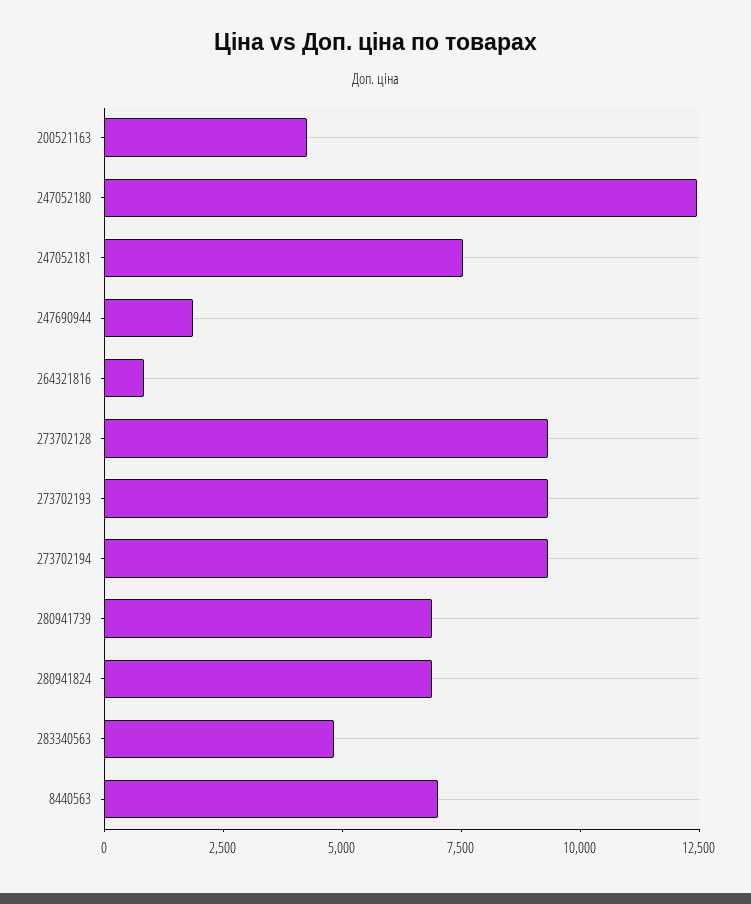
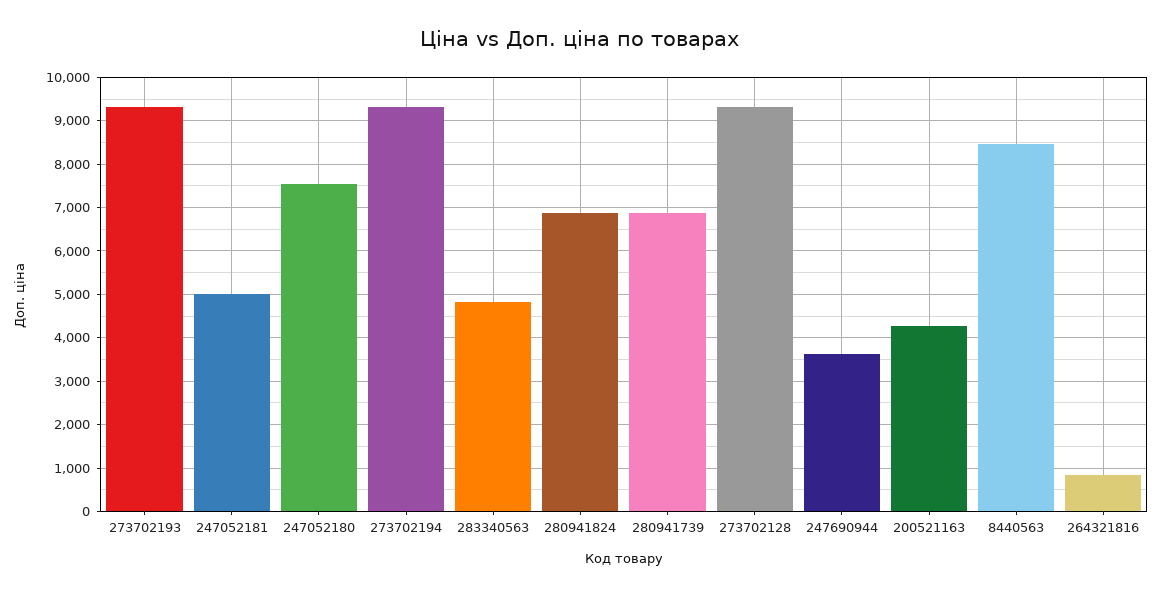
247052180: 12500 -> 7600
247052181: 7500 -> 5000
247690944: 2000 -> 3600
8440563: 7000 -> 8400

